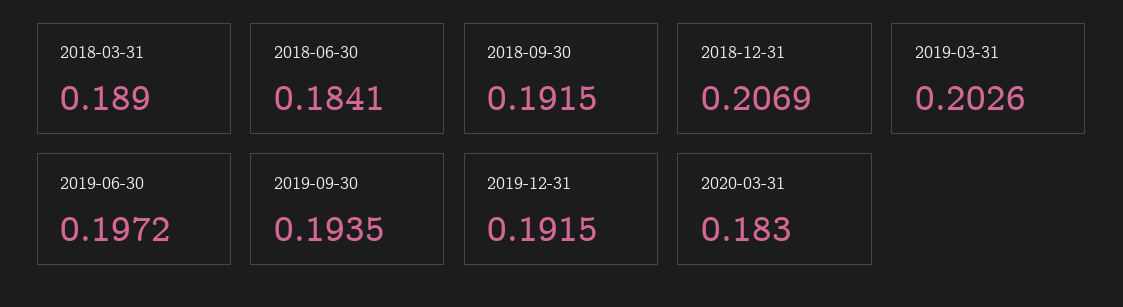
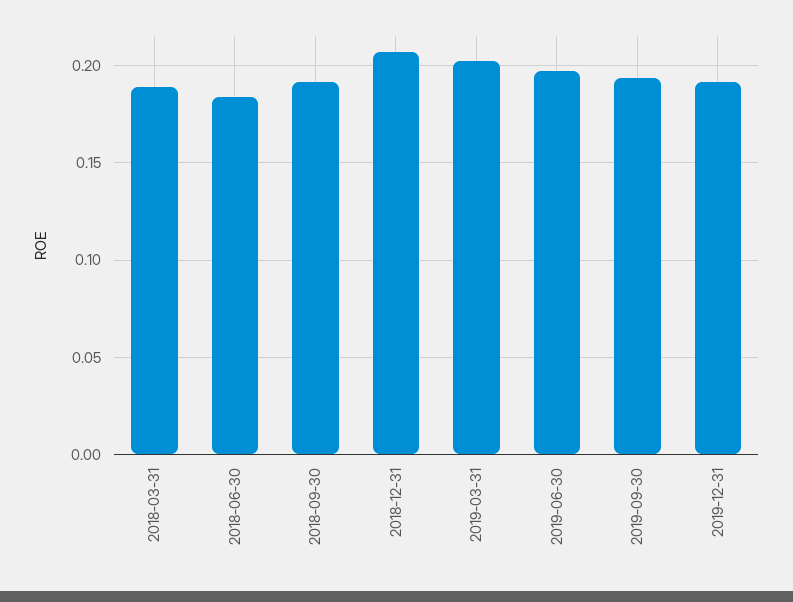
2020-03-31: 0.183 -> none

